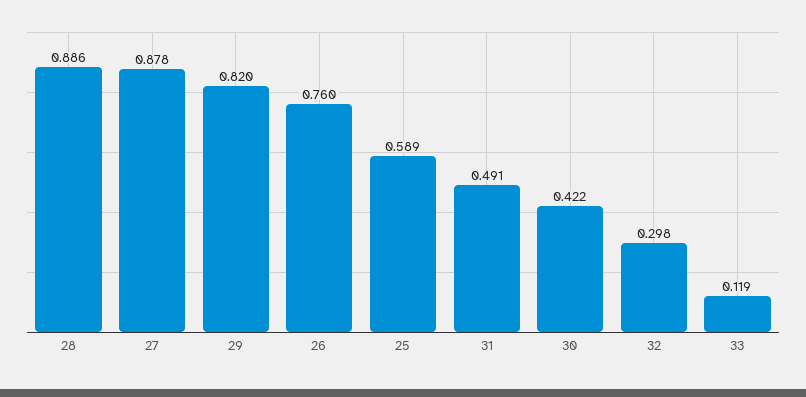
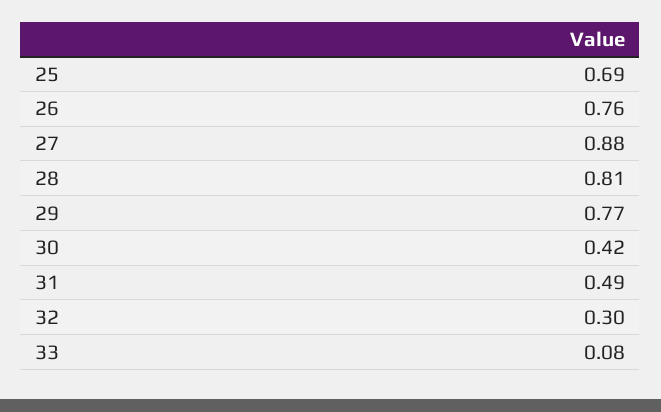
28: 0.886 -> 0.81
29: 0.82 -> 0.77
25: 0.589 -> 0.69
33: 0.119 -> 0.08

